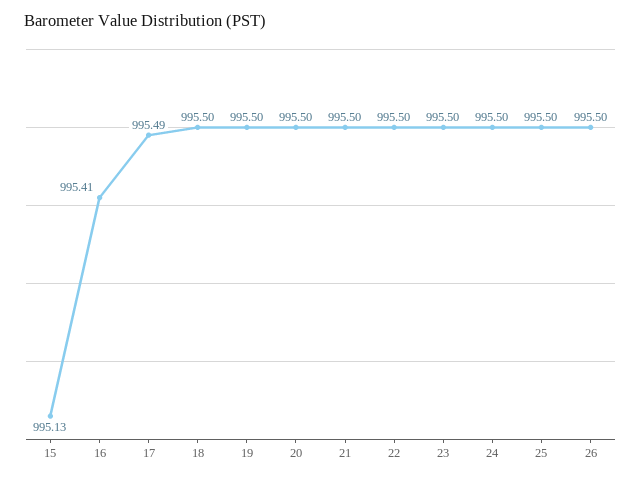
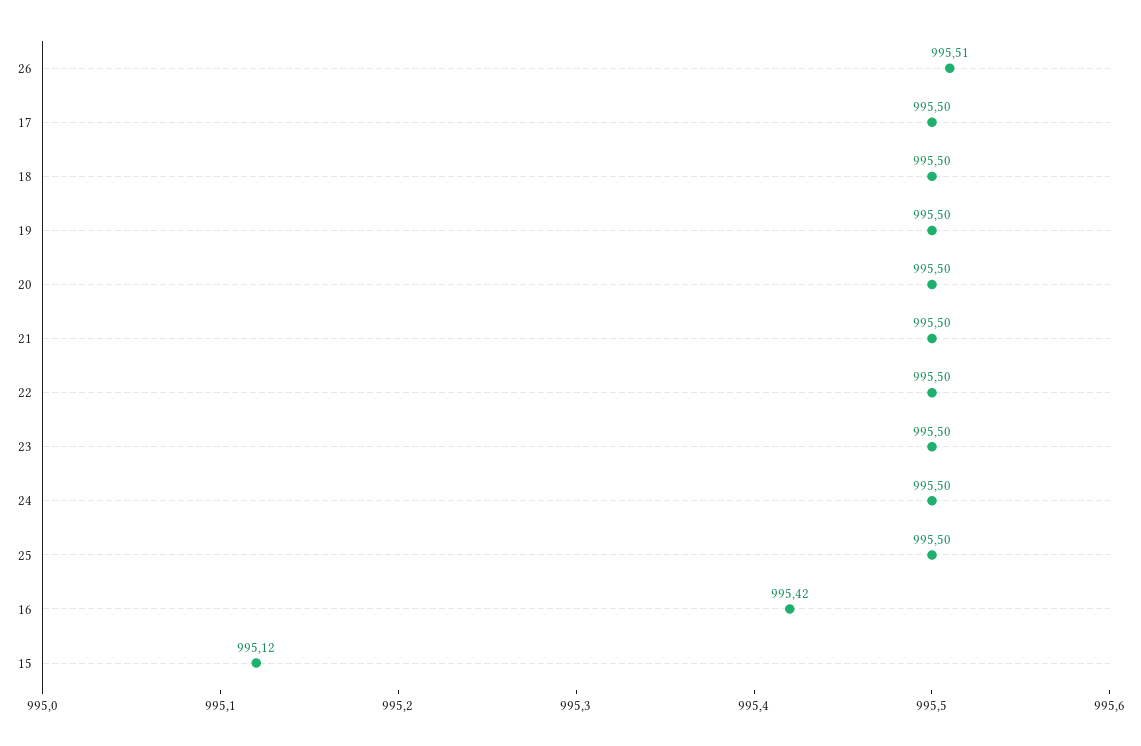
15: 995.13 -> 995.12
16: 995.41 -> 995.42
17: 995.49 -> 995.5
26: 995.5 -> 995.51

